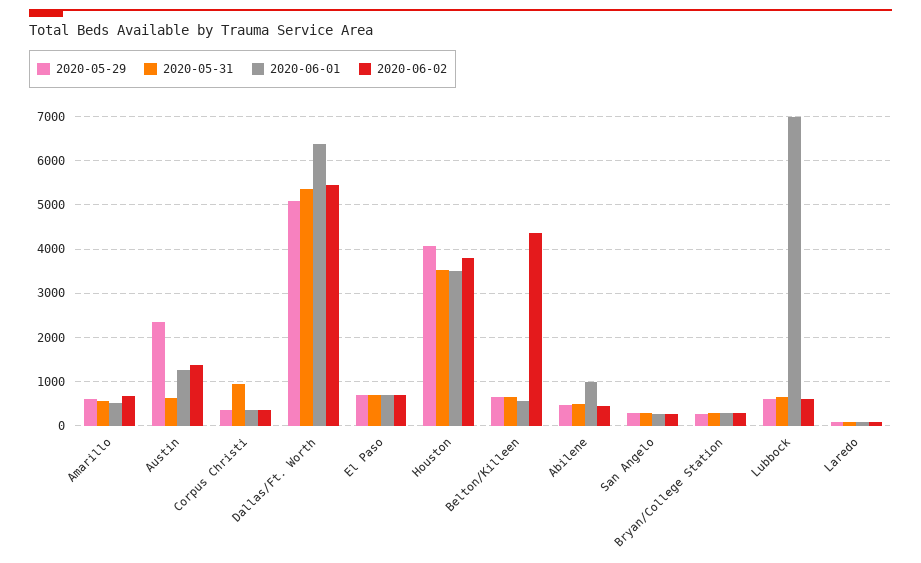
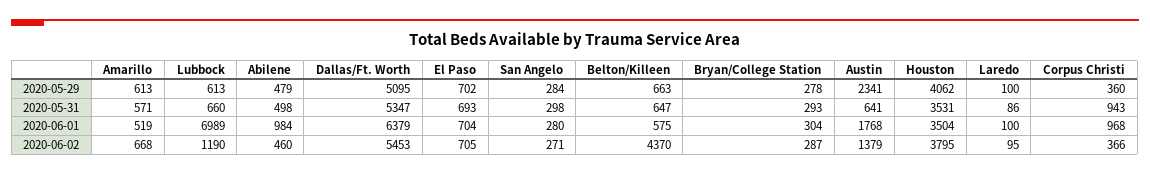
2020-06-01, Austin: 1200 -> 1768
2020-06-01, Corpus Christi: 400 -> 968
2020-06-02, Lubbock: 600 -> 1190

